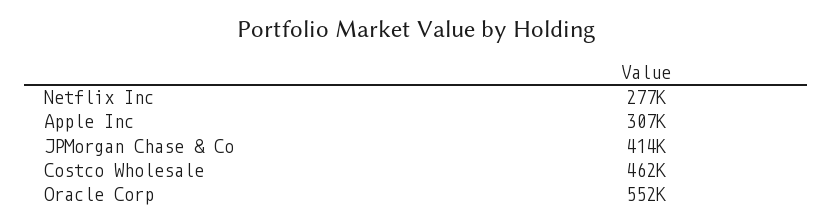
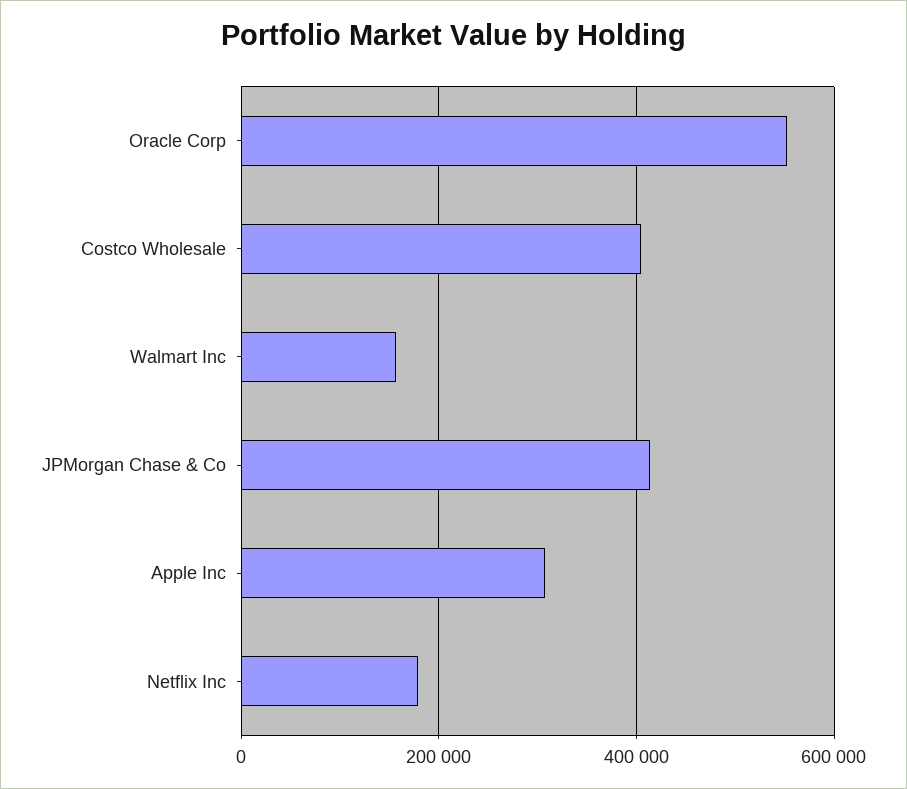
Netflix Inc: 277000 -> 180000
Costco Wholesale: 462000 -> 400000
Walmart Inc: none -> 160000

